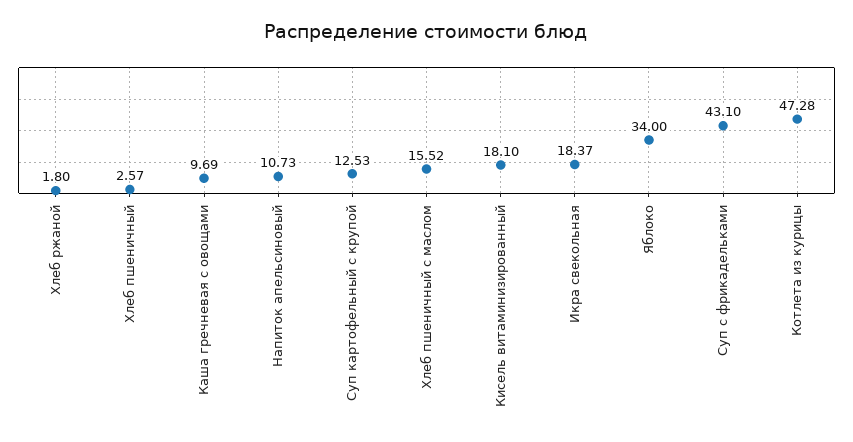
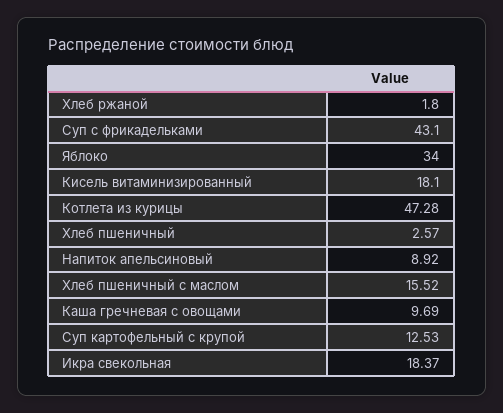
Напиток апельсиновый: 10.73 -> 8.92

